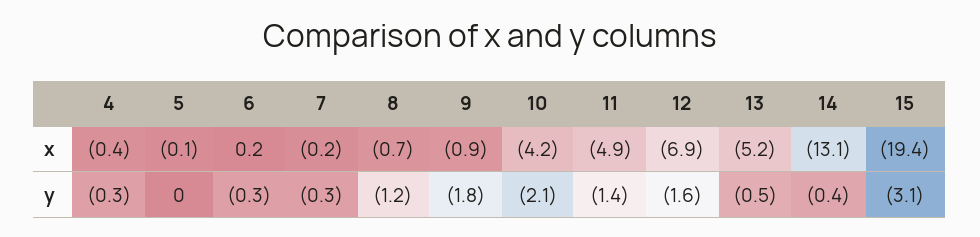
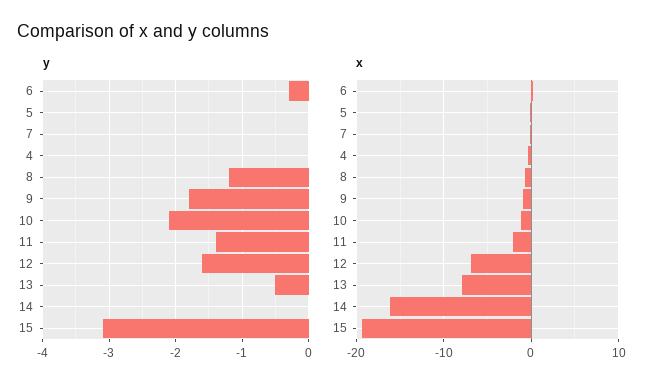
x, 10: -4.2 -> -1
x, 11: -4.9 -> -2
x, 13: -5.2 -> -8
x, 14: -13.1 -> -16
y, 4: -0.3 -> 0
y, 7: -0.3 -> 0
y, 14: -0.4 -> 0

